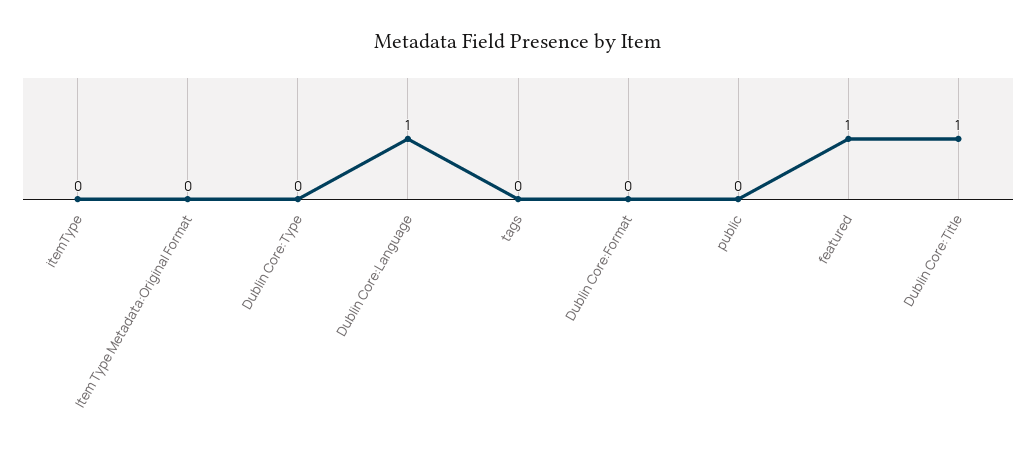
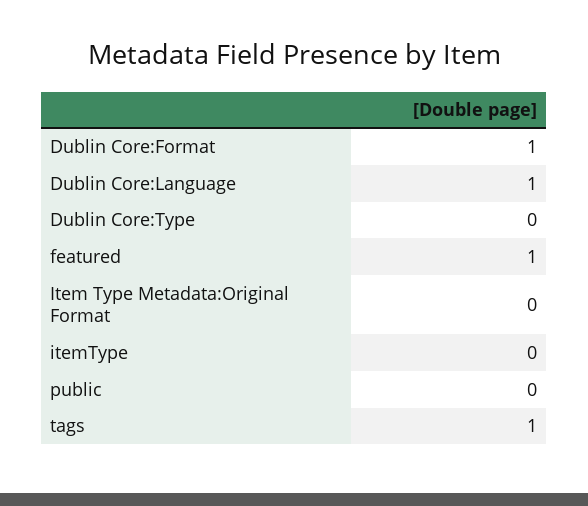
tags: 0 -> 1
Dublin Core:Format: 0 -> 1
Dublin Core:Title: 1 -> none

